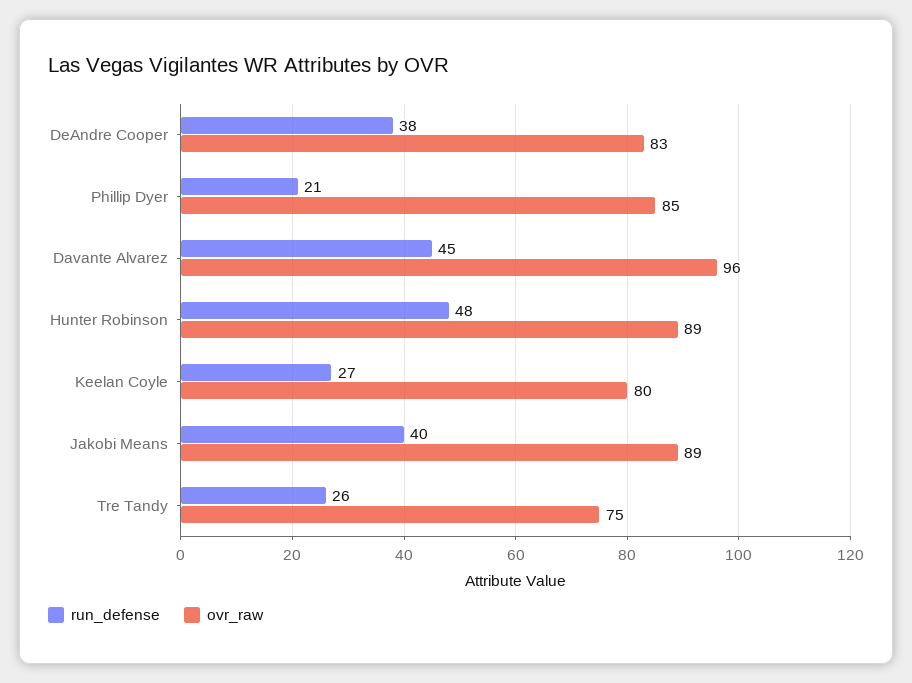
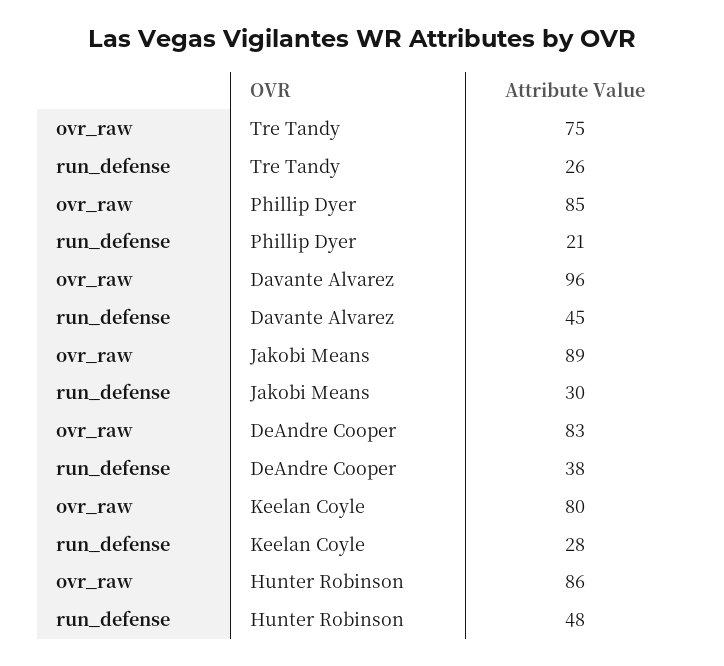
ovr_raw, Hunter Robinson: 89 -> 86
run_defense, Keelan Coyle: 27 -> 28
run_defense, Jakobi Means: 40 -> 30

